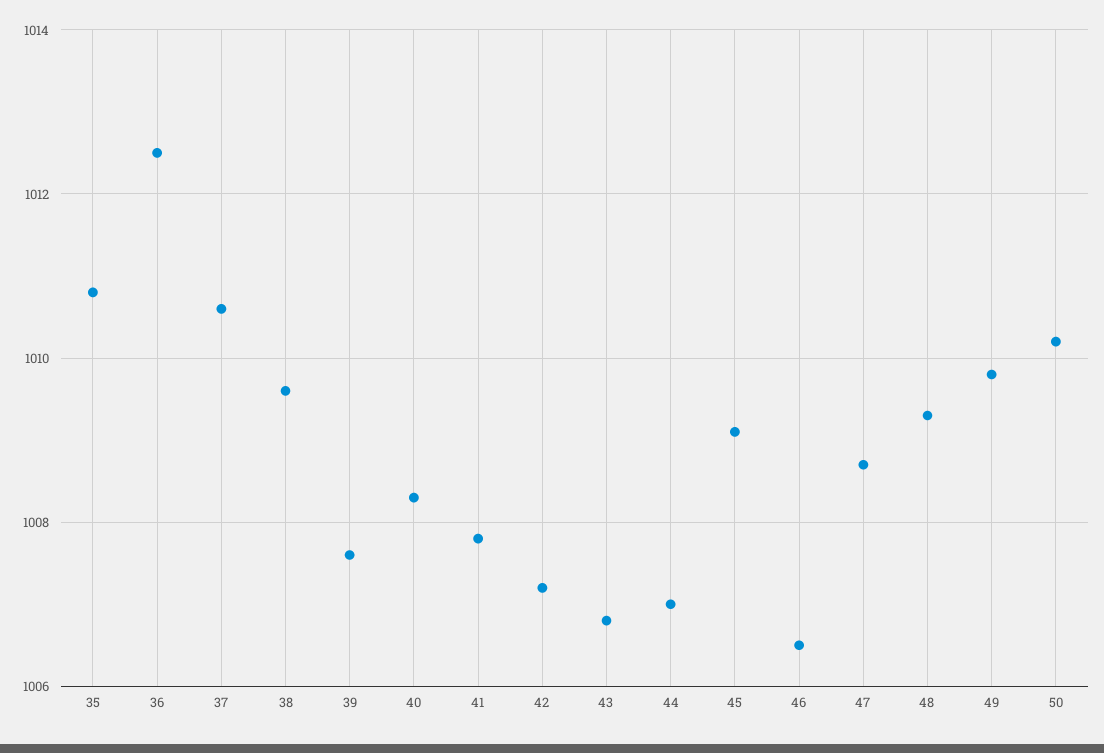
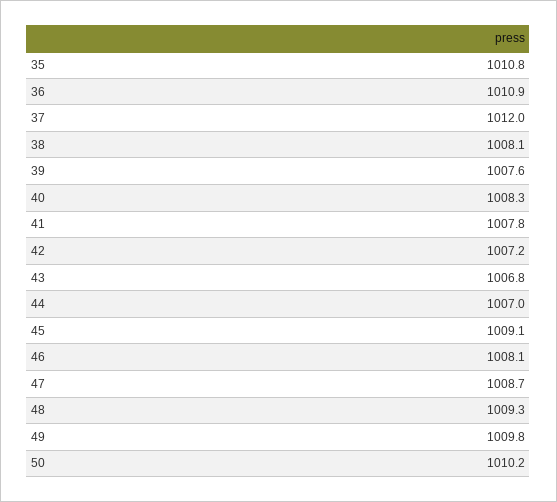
36: 1012.5 -> 1010.9
37: 1010.5 -> 1012
38: 1009.5 -> 1008.1
46: 1006.5 -> 1008.1

